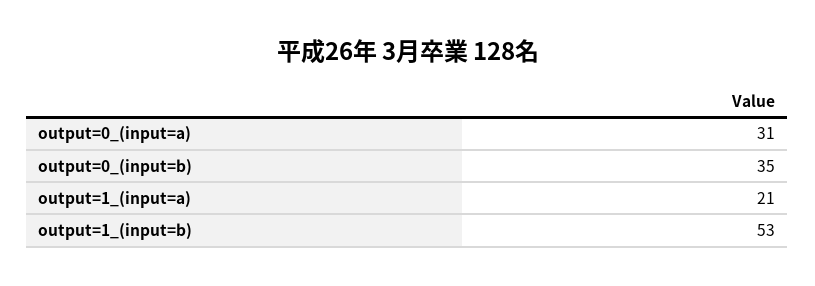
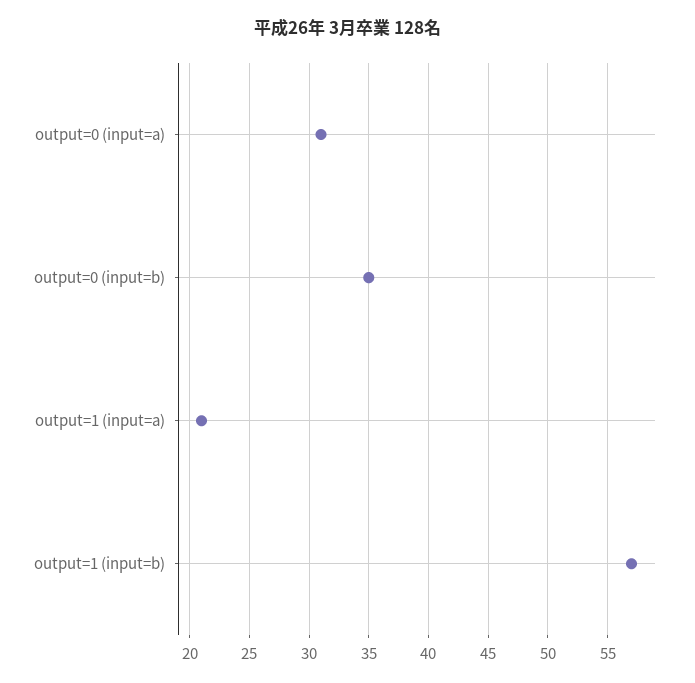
output=1_(input=b): 53 -> 57

